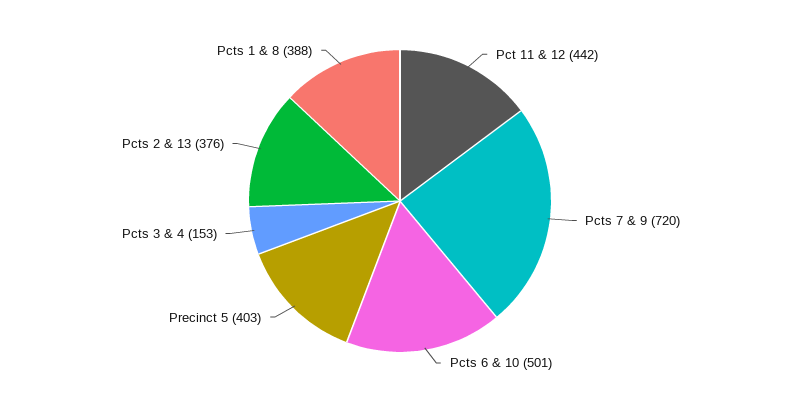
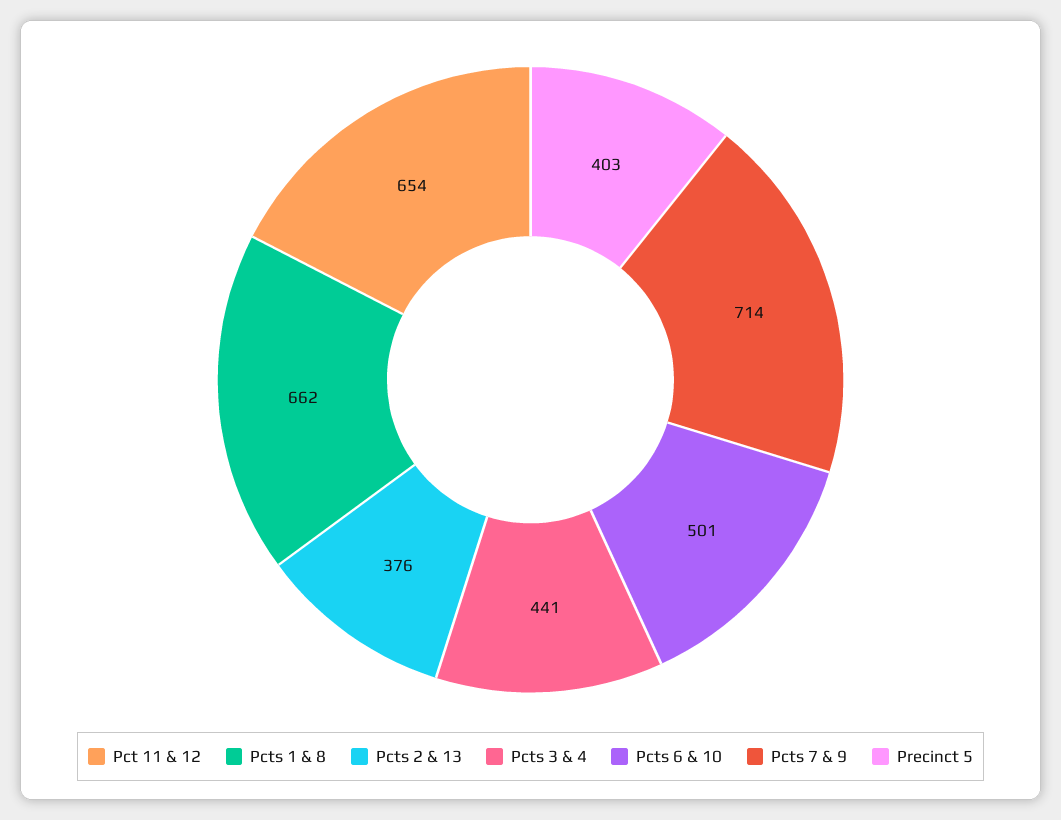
Pct 11 & 12: 442 -> 654
Pcts 7 & 9: 720 -> 714
Pcts 3 & 4: 153 -> 441
Pcts 1 & 8: 388 -> 662

